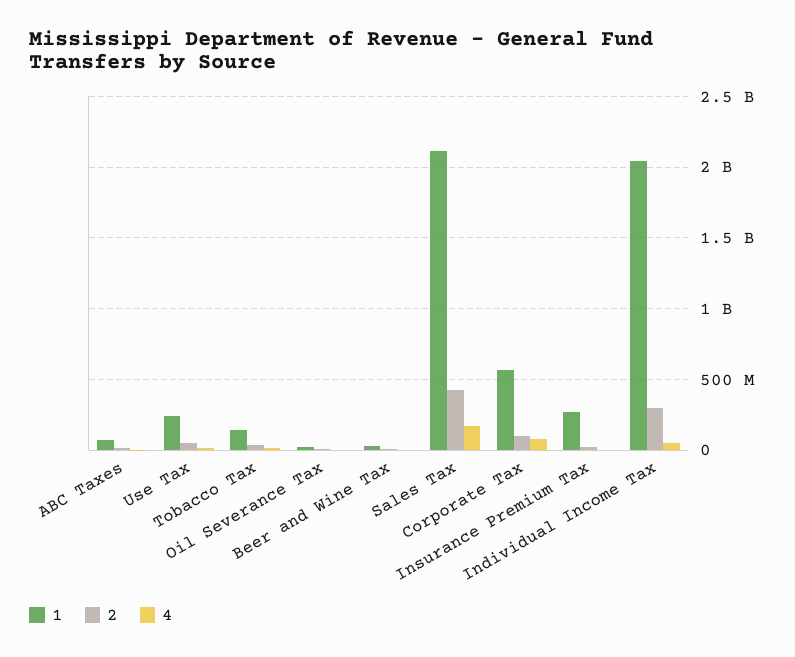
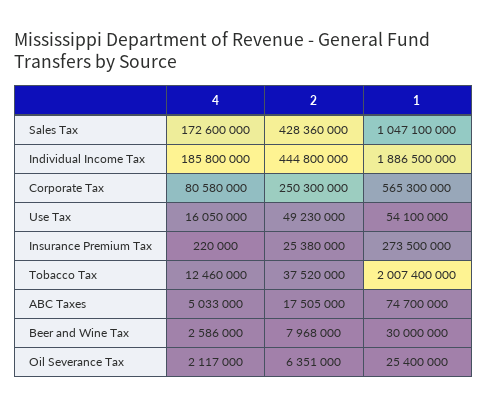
1, Use Tax: 250000000 -> 54100000
1, Tobacco Tax: 150000000 -> 2007400000
1, Sales Tax: 2100000000 -> 1047100000
2, Corporate Tax: 100000000 -> 250300000
1, Individual Income Tax: 2050000000 -> 1886500000
2, Individual Income Tax: 300000000 -> 444800000
4, Individual Income Tax: 50000000 -> 185800000

